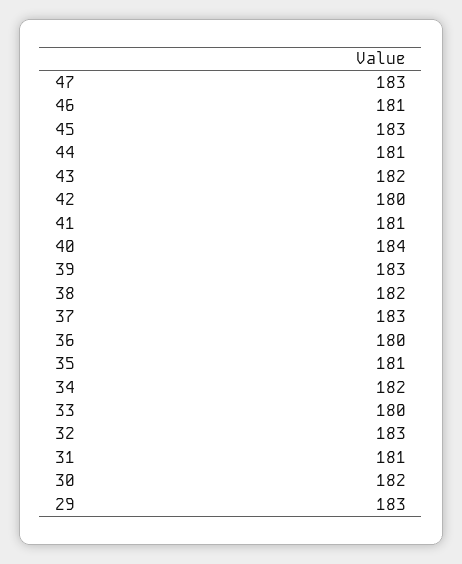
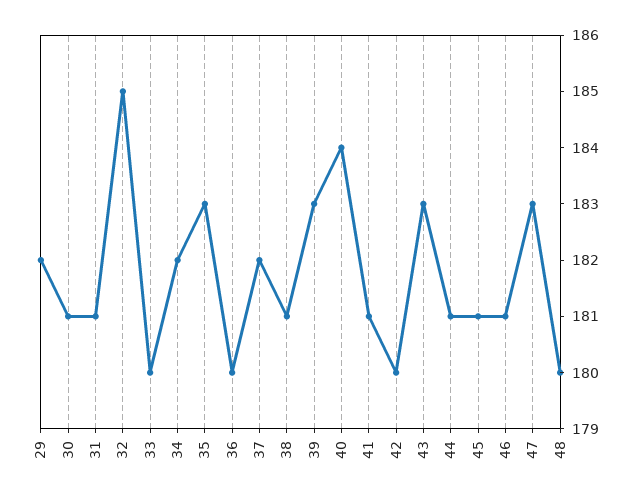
45: 183 -> 181
43: 182 -> 183
38: 182 -> 181
37: 183 -> 182
35: 181 -> 183
32: 183 -> 185
30: 182 -> 181
29: 183 -> 182
48: none -> 180

